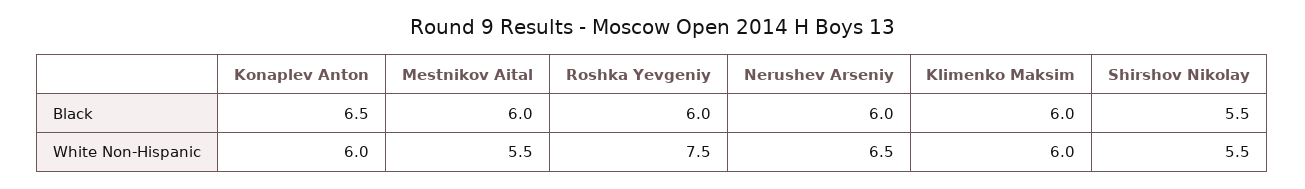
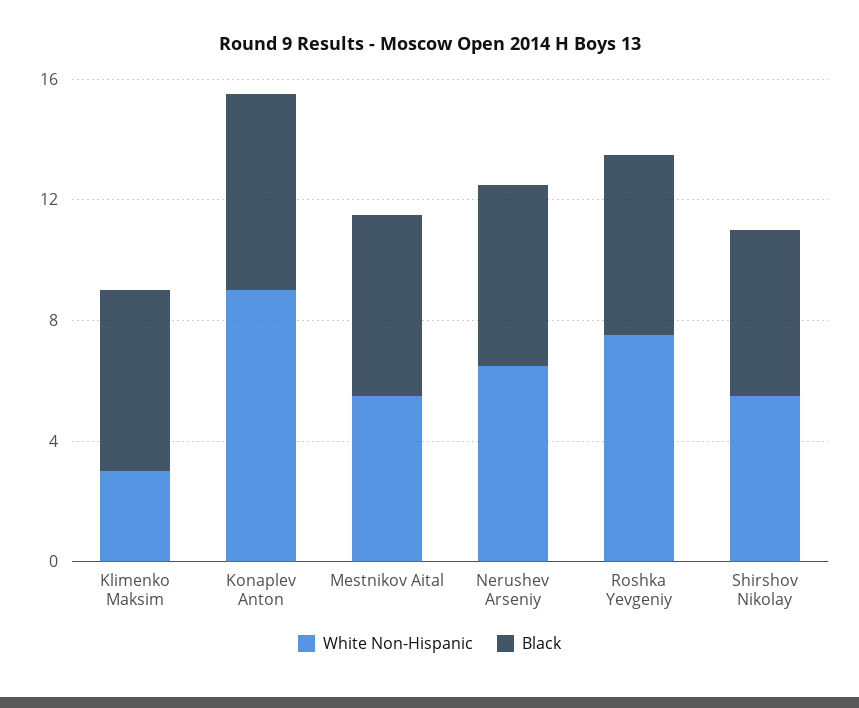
White Non-Hispanic, Konaplev Anton: 6 -> 9
White Non-Hispanic, Klimenko Maksim: 6 -> 3

